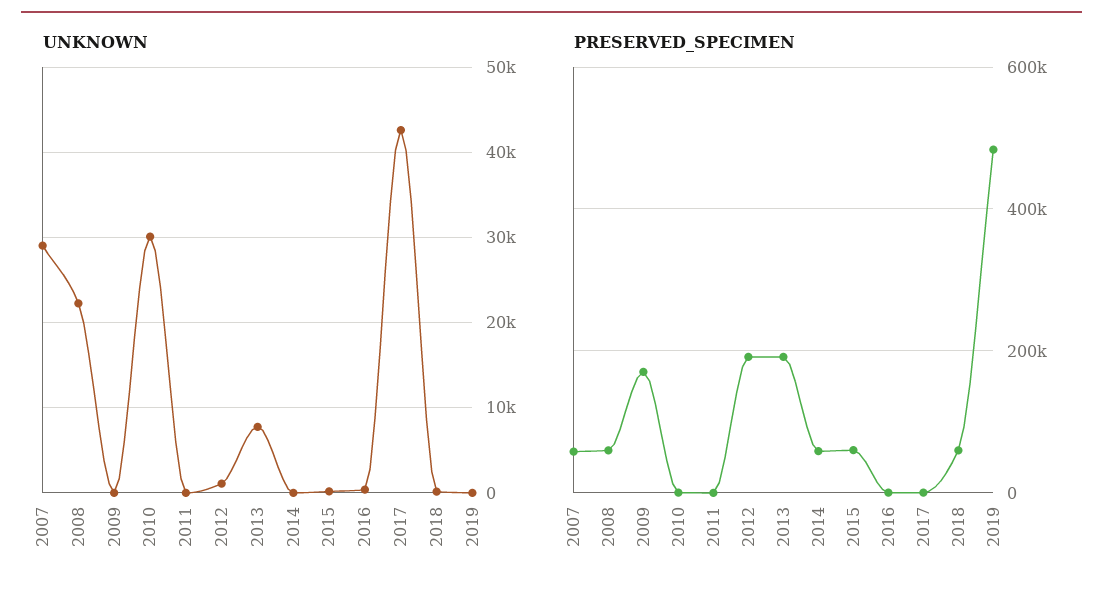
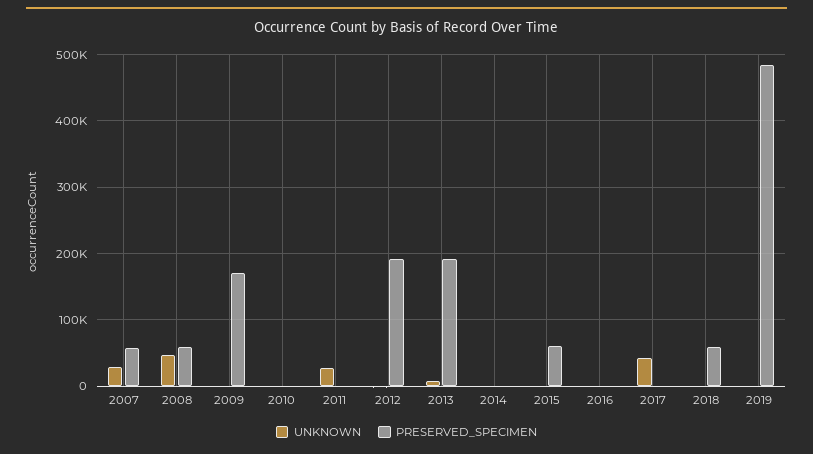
UNKNOWN, 2008: 22000 -> 50000
UNKNOWN, 2010: 30000 -> 0
UNKNOWN, 2011: 0 -> 30000
PRESERVED_SPECIMEN, 2014: 60000 -> 0

